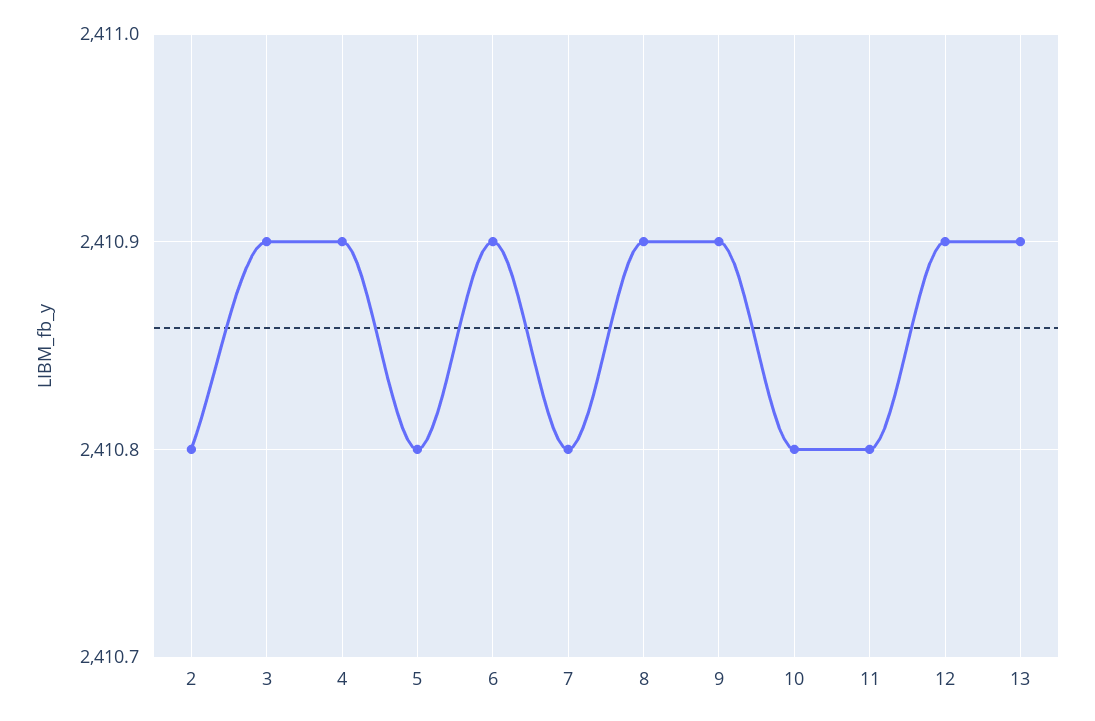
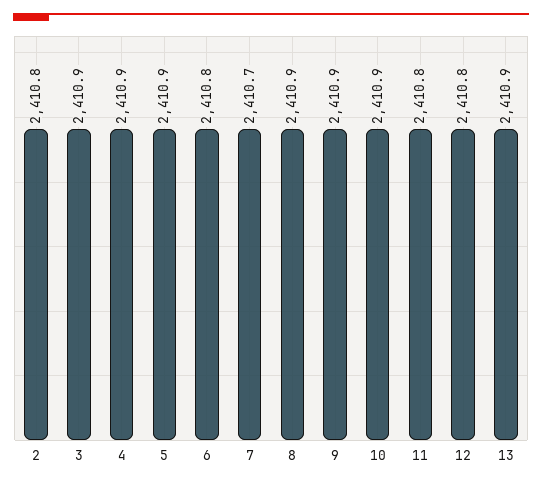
5: 2410.8 -> 2410.9
6: 2410.9 -> 2410.8
7: 2410.8 -> 2410.7
10: 2410.8 -> 2410.9
12: 2410.9 -> 2410.8

